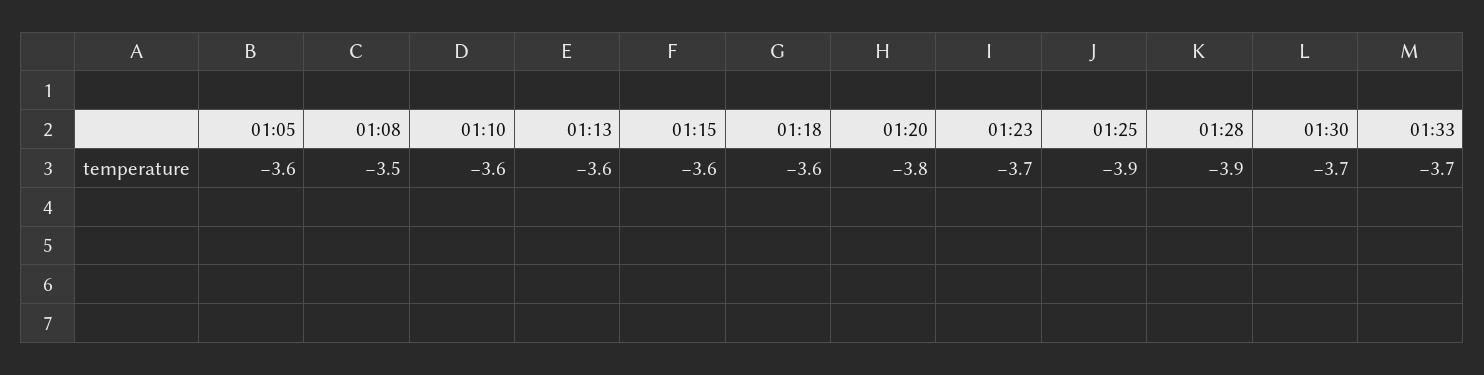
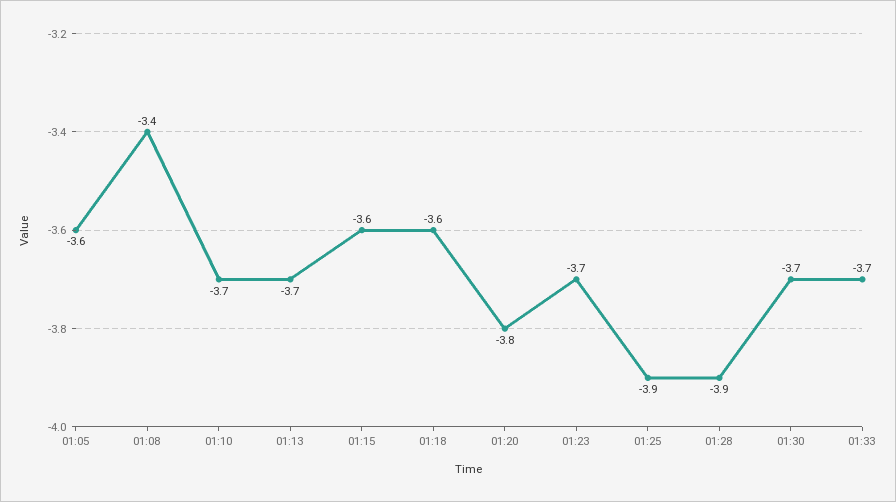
01:08: -3.5 -> -3.4
01:10: -3.6 -> -3.7
01:13: -3.6 -> -3.7

